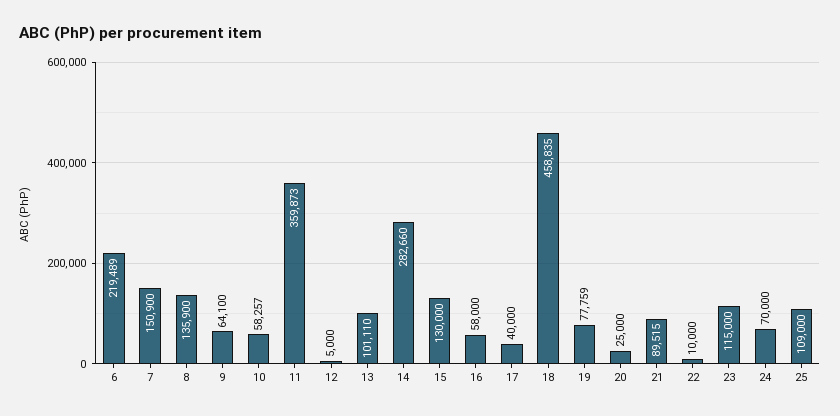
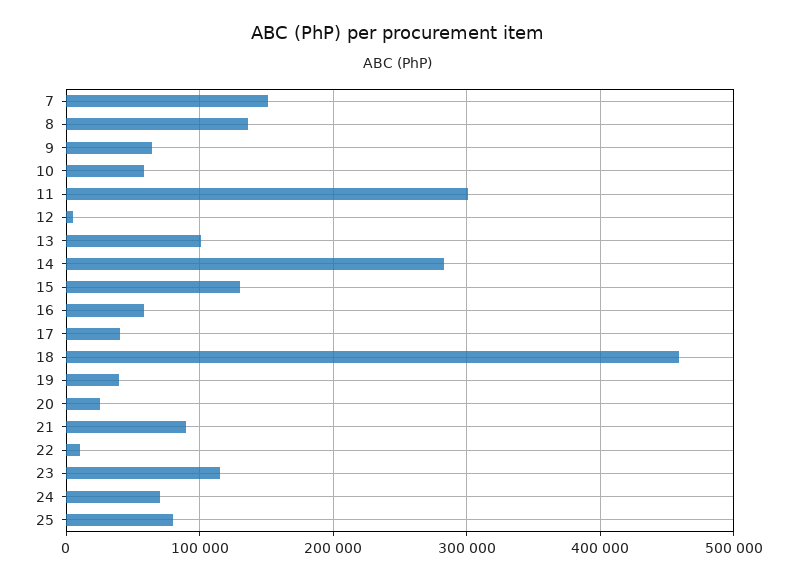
6: 219489 -> none
11: 359873 -> 300000
19: 77759 -> 40000
25: 109000 -> 80000

